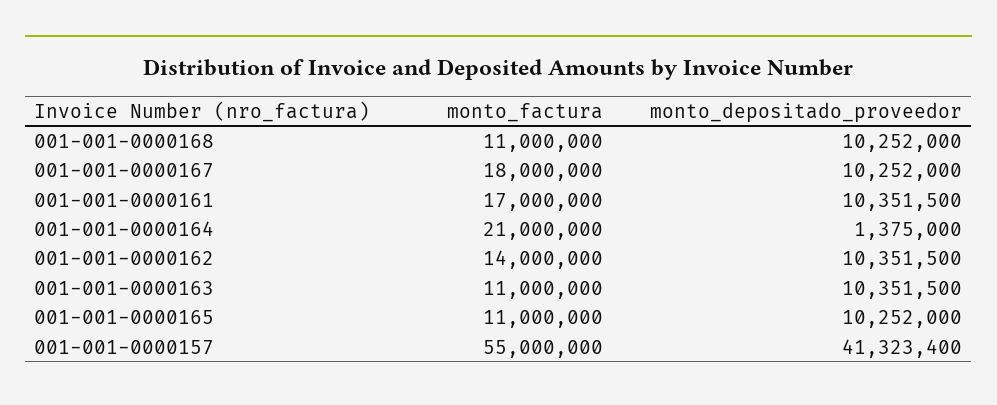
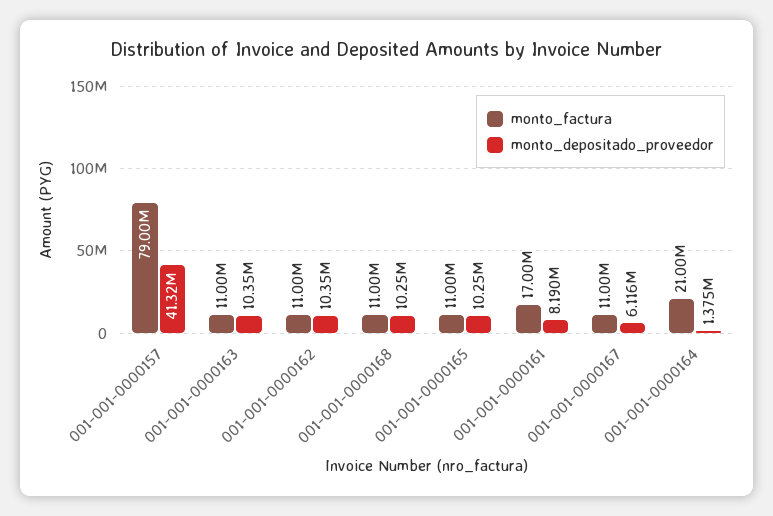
monto_factura, 001-001-0000167: 18000000 -> 11000000
monto_depositado_proveedor, 001-001-0000167: 10252000 -> 6116000
monto_depositado_proveedor, 001-001-0000161: 10351500 -> 8190000
monto_factura, 001-001-0000162: 14000000 -> 11000000
monto_factura, 001-001-0000157: 55000000 -> 79000000

